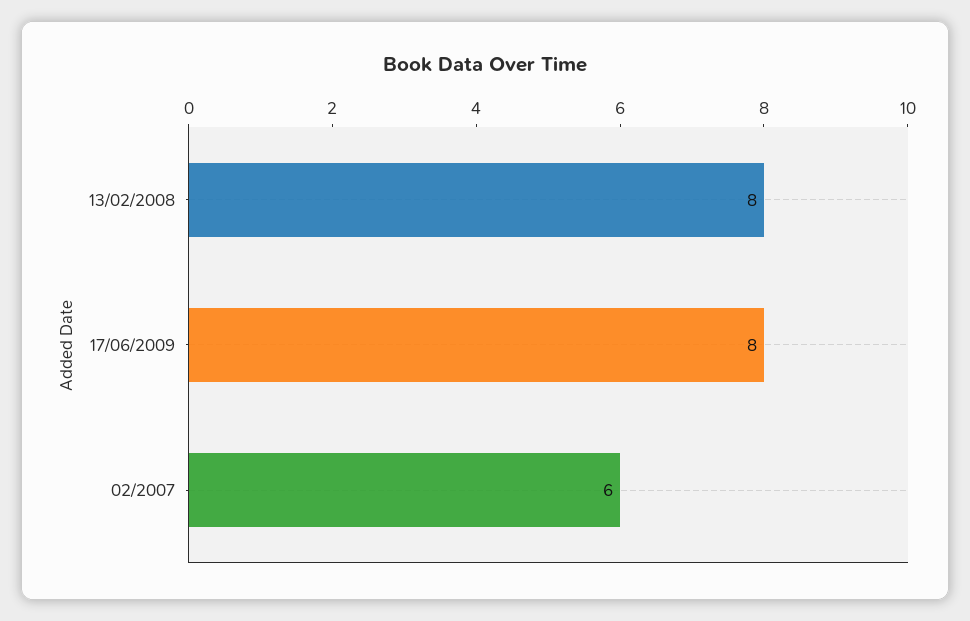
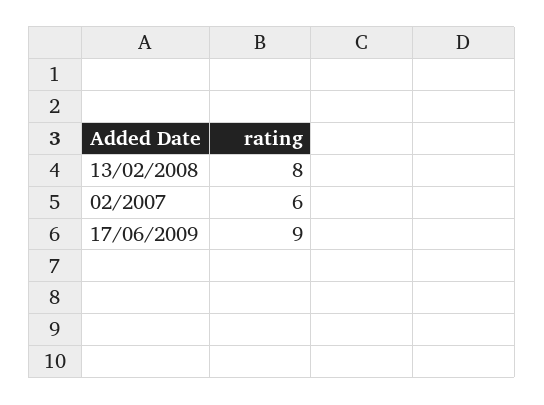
17/06/2009: 8 -> 9

